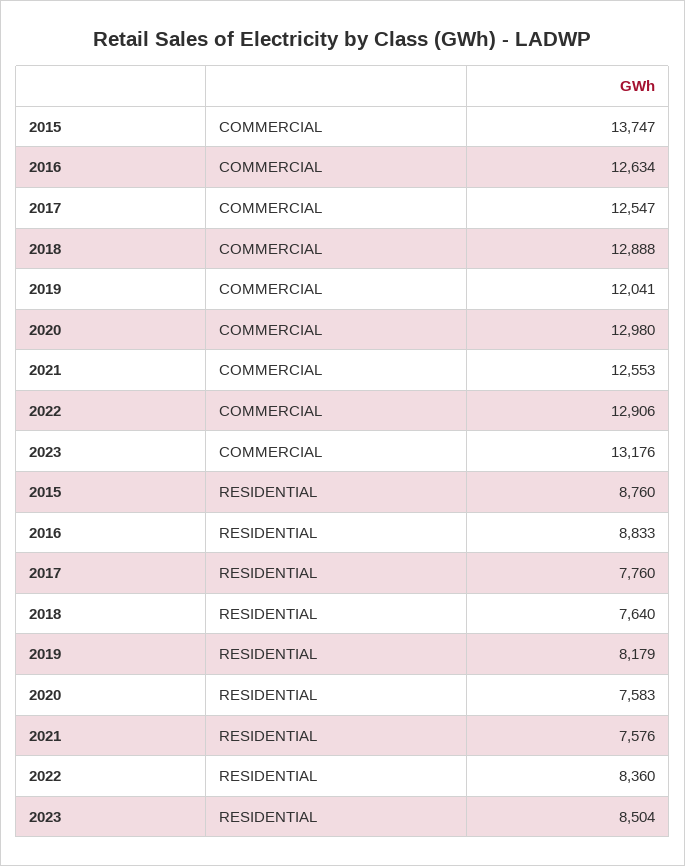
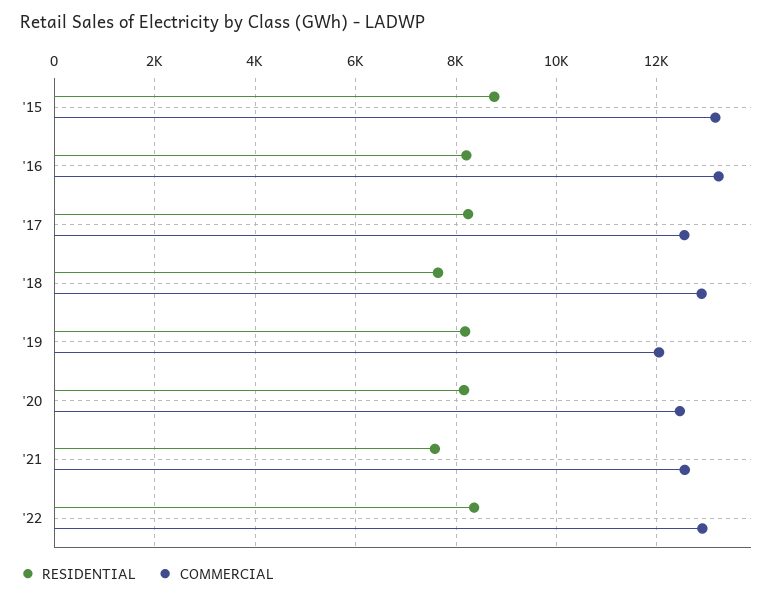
COMMERCIAL, 2015: 13747 -> 13200
COMMERCIAL, 2016: 12634 -> 13200
COMMERCIAL, 2020: 12980 -> 12400
COMMERCIAL, 2023: 13176 -> none
RESIDENTIAL, 2016: 8833 -> 8200
RESIDENTIAL, 2017: 7760 -> 8200
RESIDENTIAL, 2020: 7583 -> 8200
RESIDENTIAL, 2023: 8504 -> none

